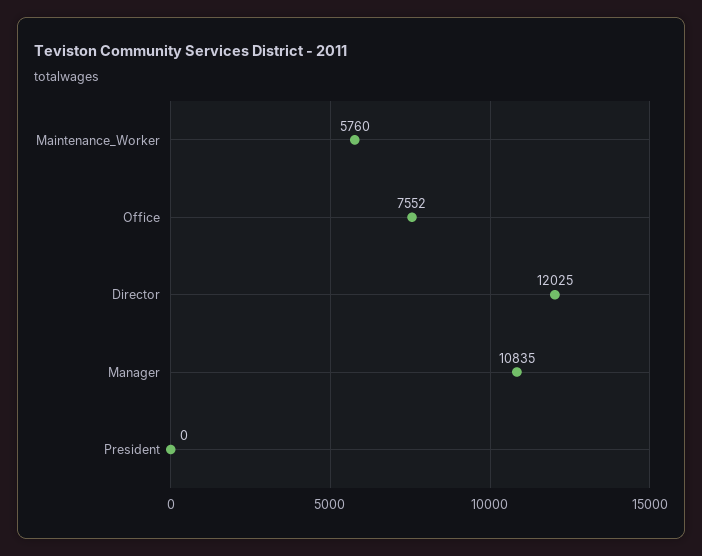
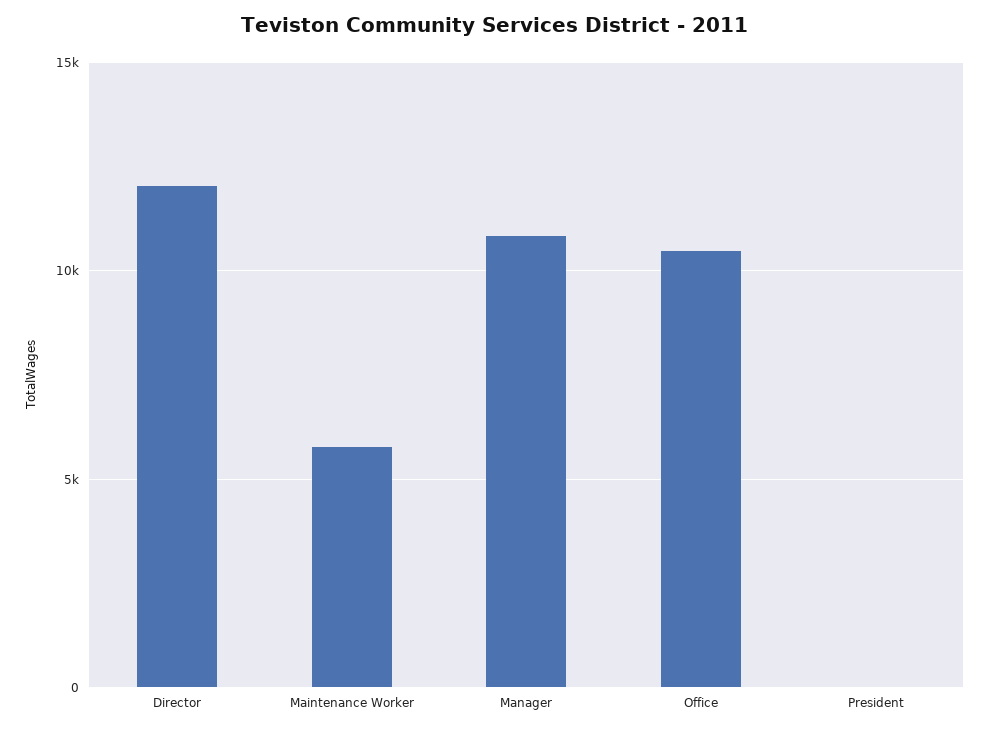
Office: 7552 -> 10500

